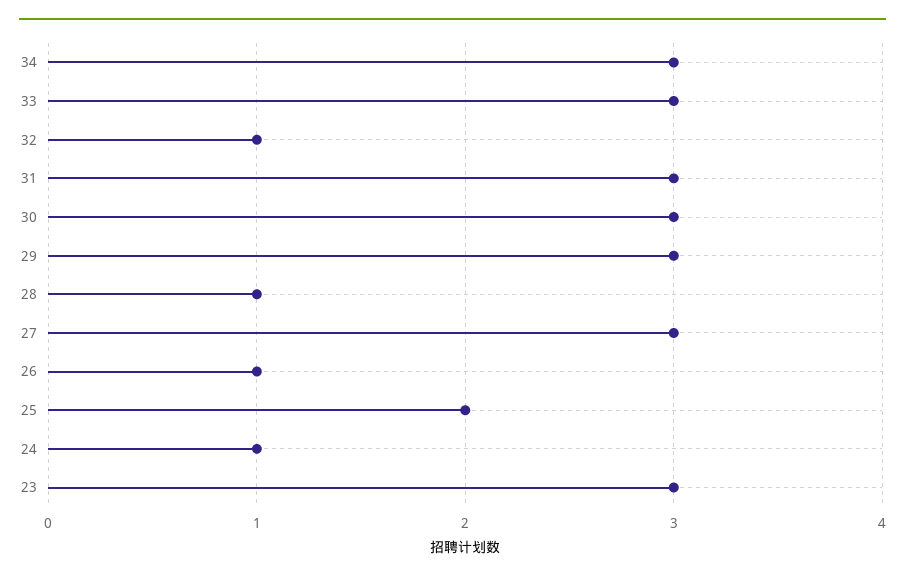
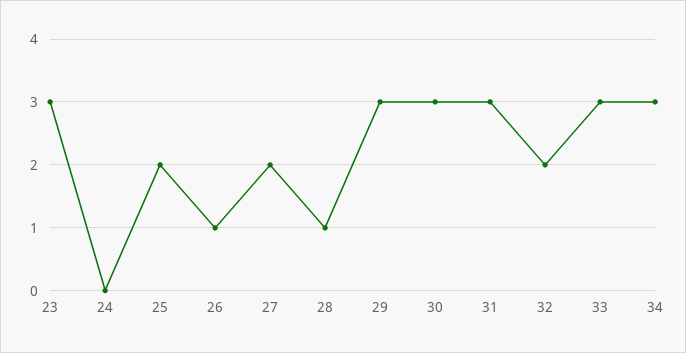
32: 1 -> 2
27: 3 -> 2
24: 1 -> 0

